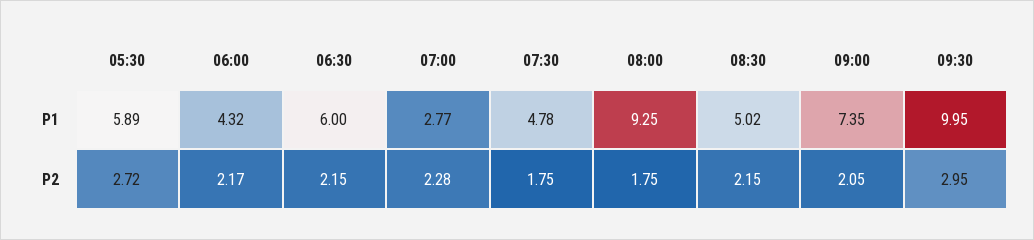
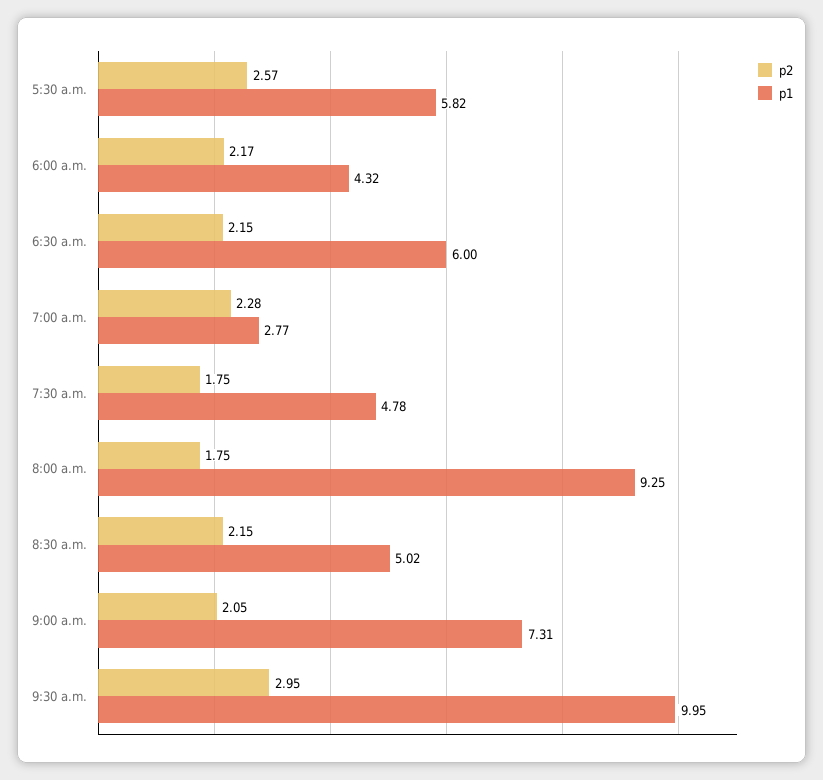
P1, 05:30: 5.89 -> 5.82
P1, 09:00: 7.35 -> 7.31
P2, 05:30: 2.72 -> 2.57

